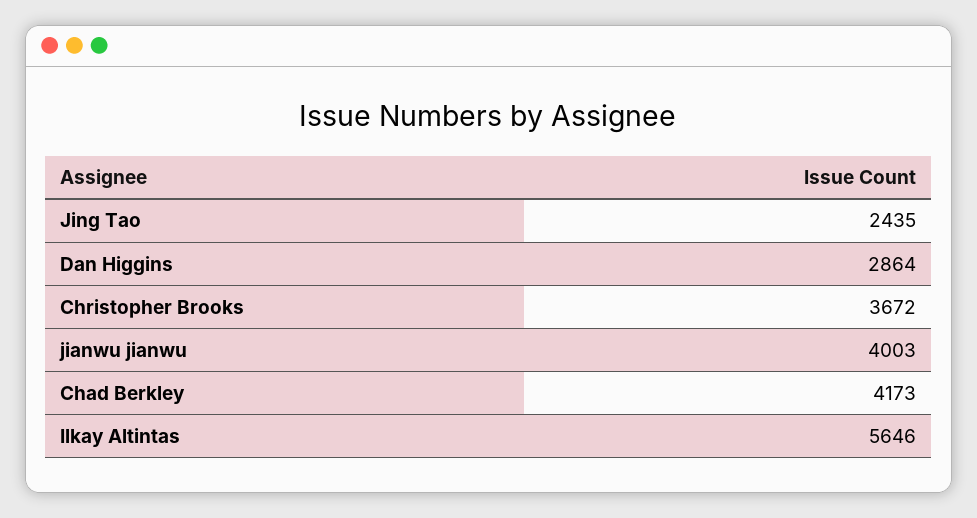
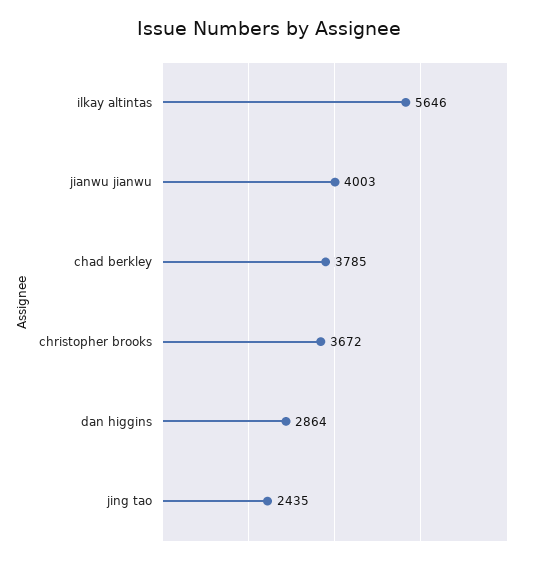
Chad Berkley: 4173 -> 3785

